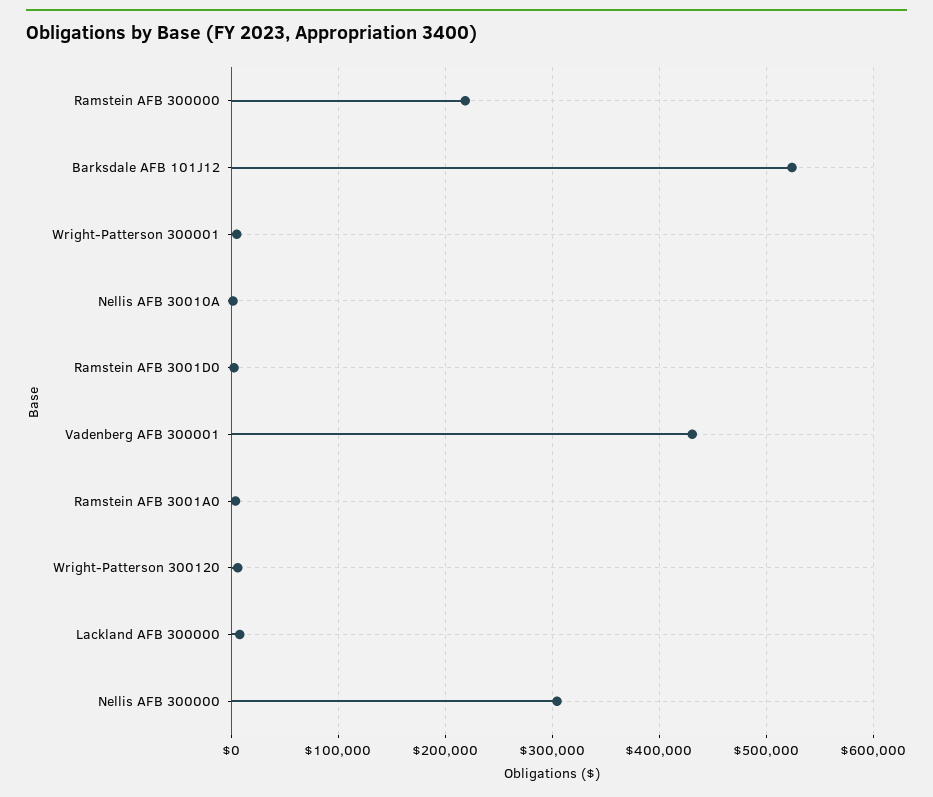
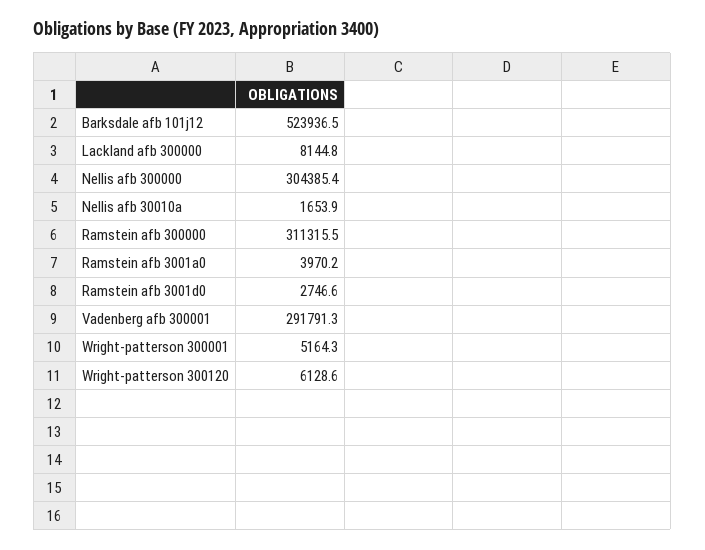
Ramstein AFB 300000: 220000 -> 311315.5
Vadenberg AFB 300001: 430000 -> 291791.3

